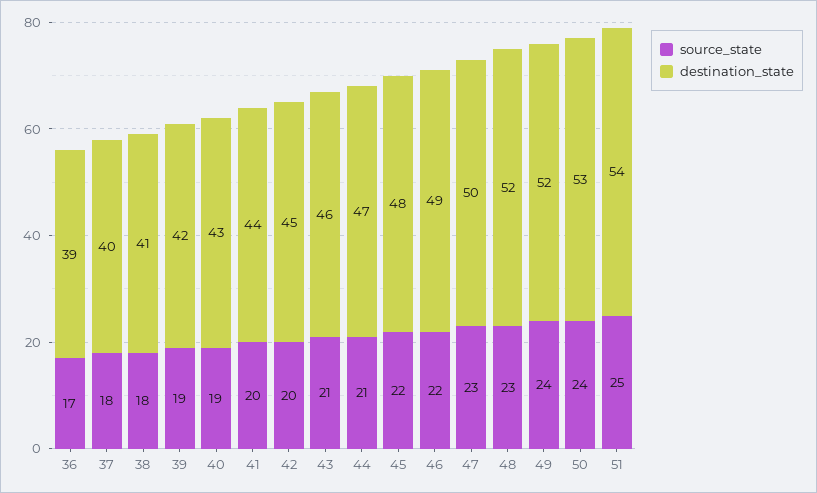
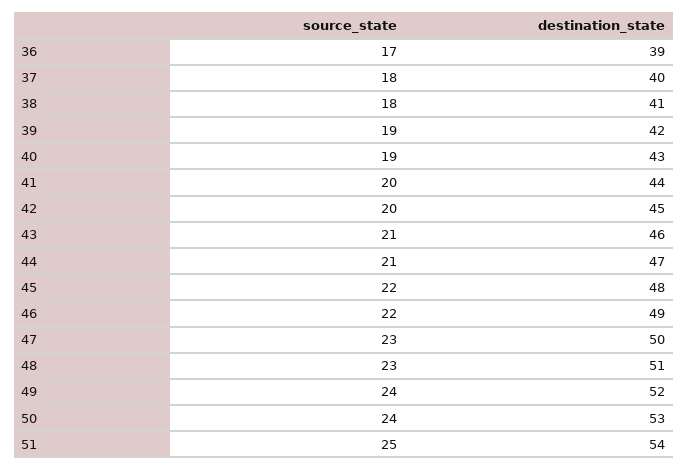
destination_state, 48: 52 -> 51

